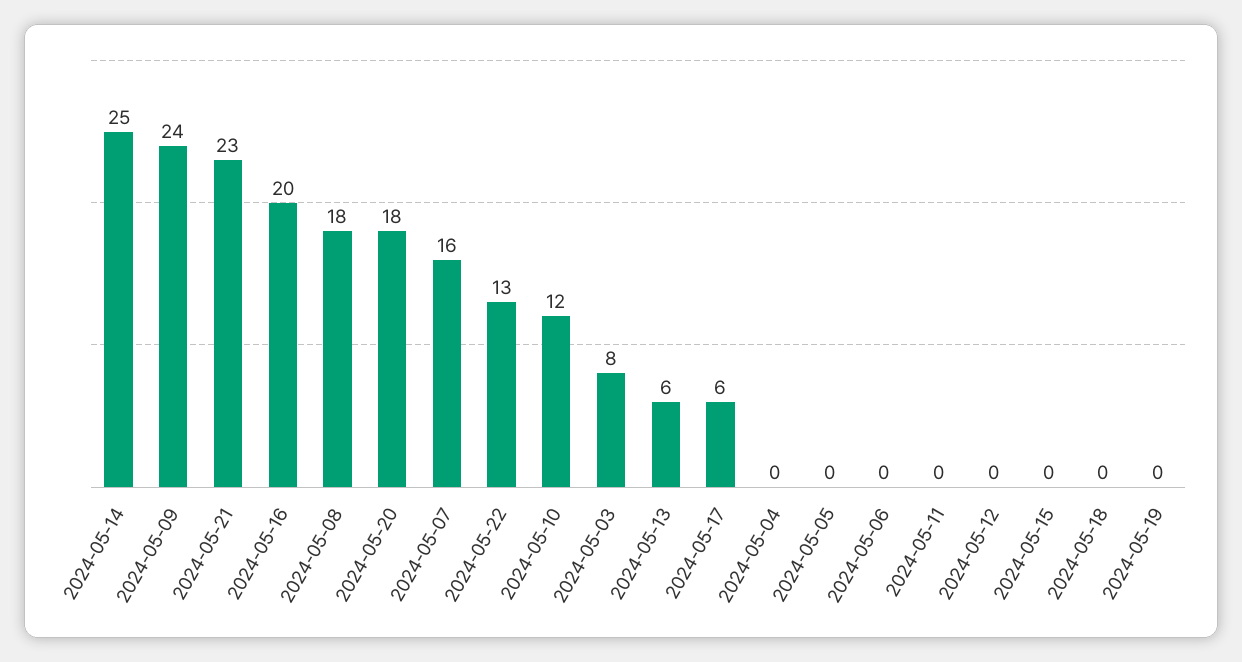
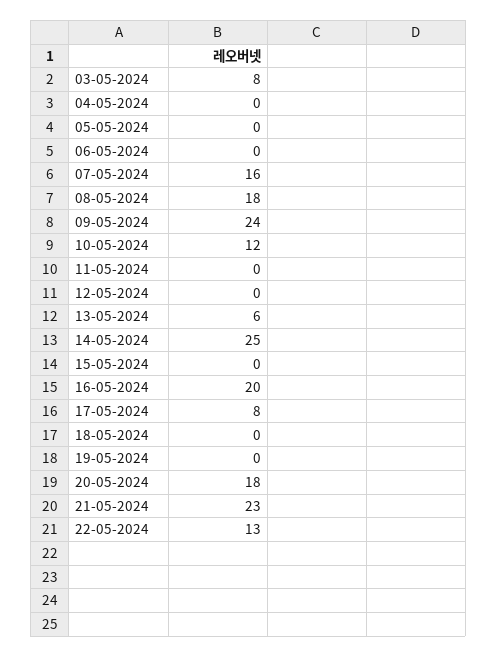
2024-05-17: 6 -> 8

